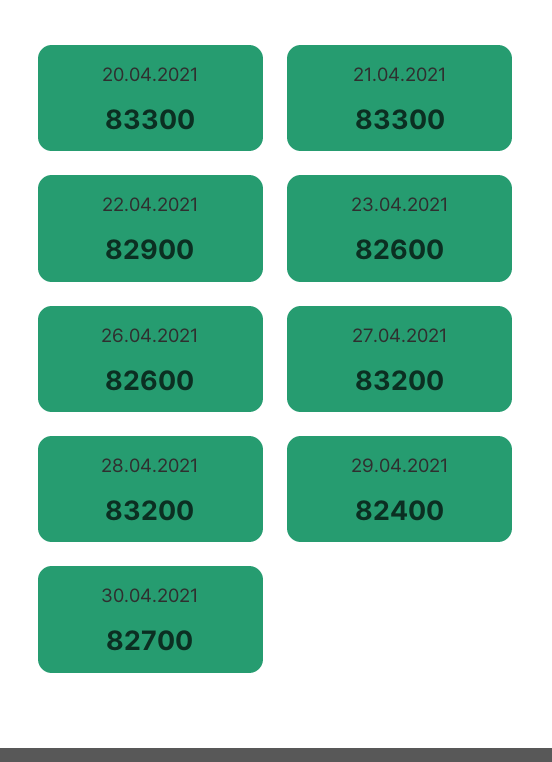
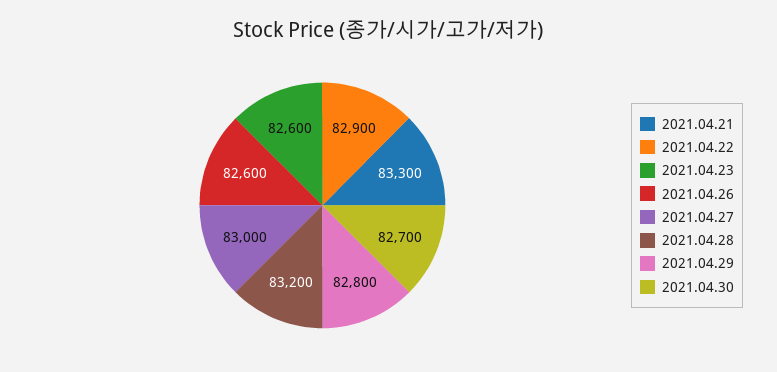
20.04.2021: 83300 -> none
27.04.2021: 83200 -> 83000
29.04.2021: 82400 -> 82800

